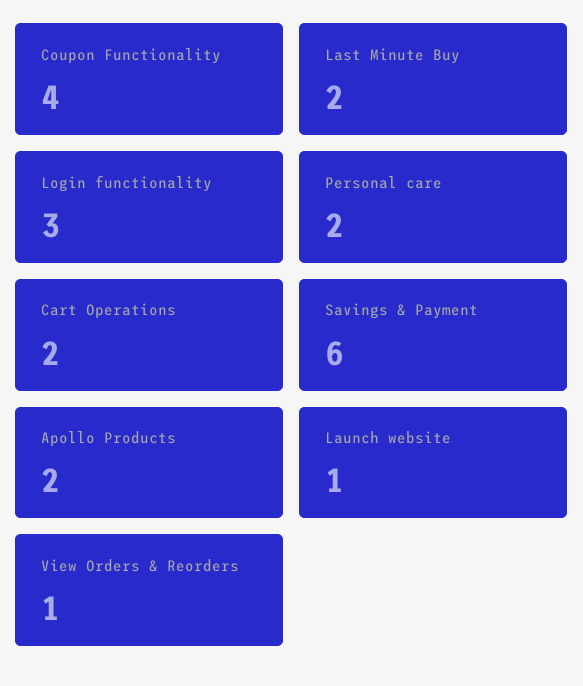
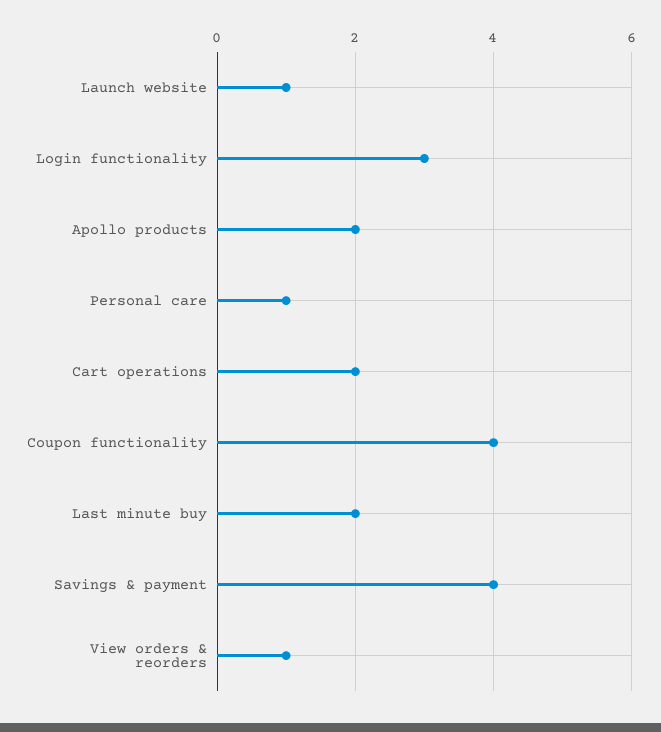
Personal care: 2 -> 1
Savings & Payment: 6 -> 4

